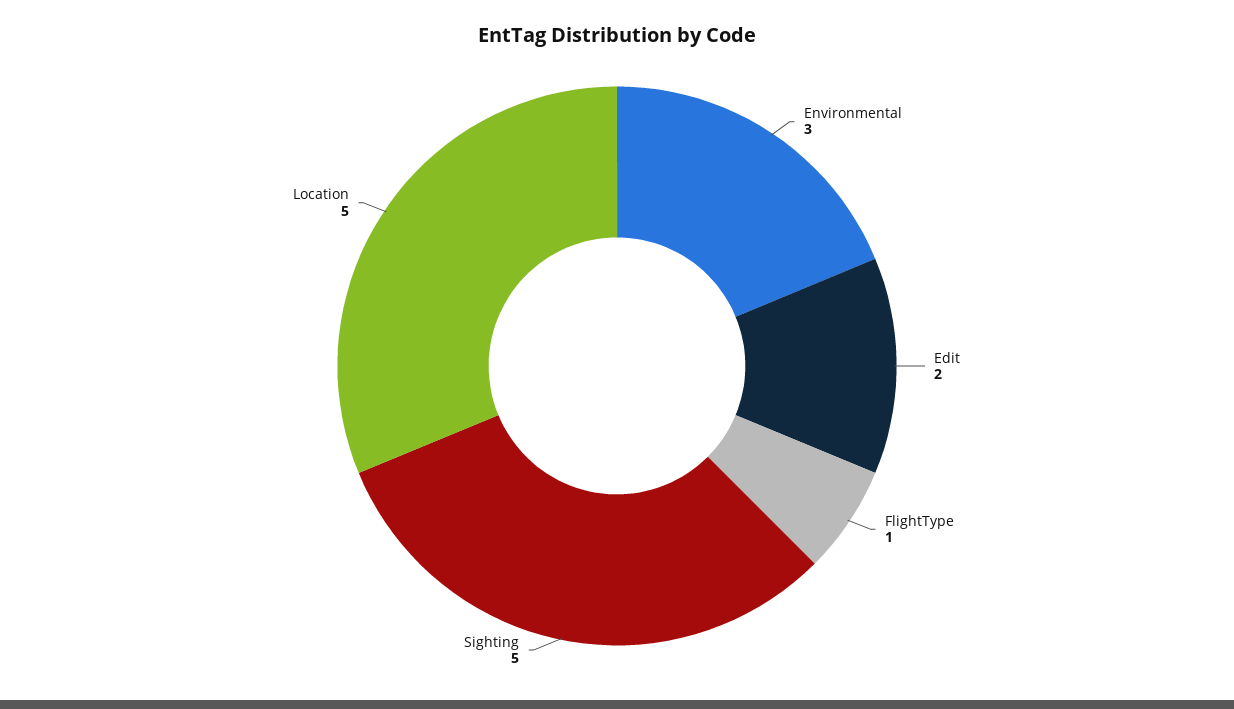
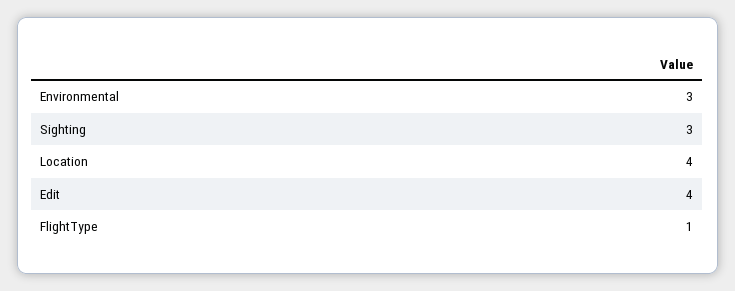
Edit: 2 -> 4
Sighting: 5 -> 3
Location: 5 -> 4

